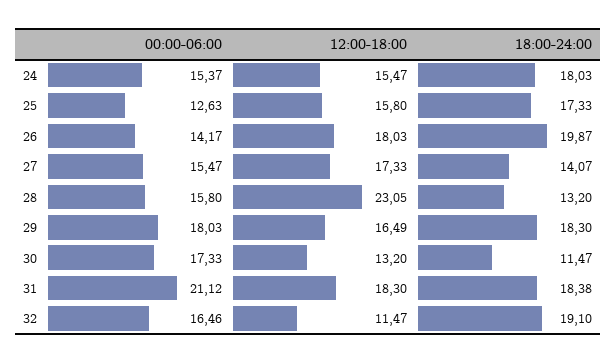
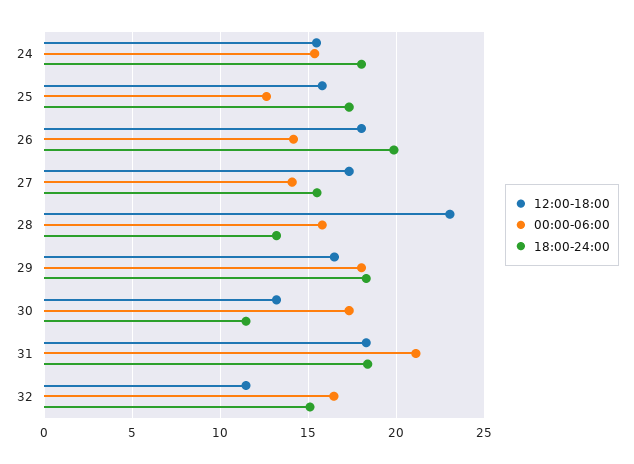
00:00-06:00, 27: 15.47 -> 14
18:00-24:00, 27: 14.07 -> 15.5
18:00-24:00, 32: 19.1 -> 15

